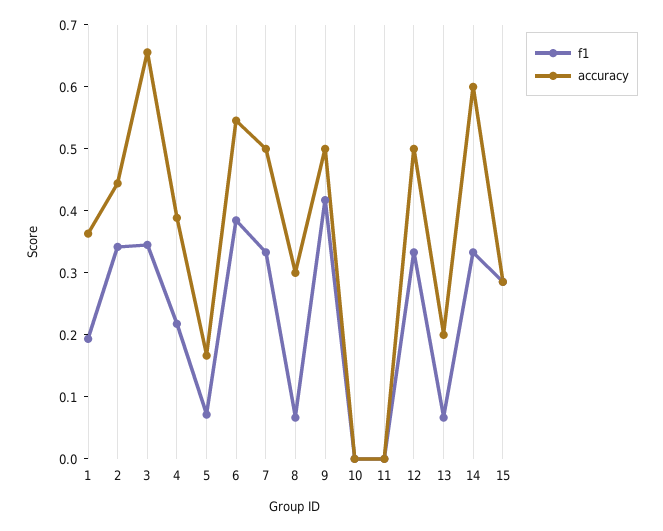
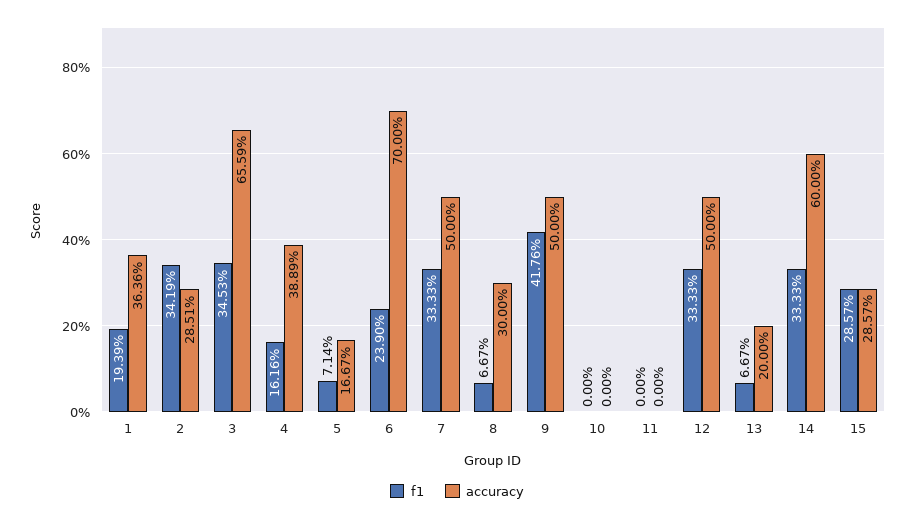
accuracy, 2: 0.44 -> 0.2851
f1, 4: 0.22 -> 0.1616
f1, 6: 0.38 -> 0.239
accuracy, 6: 0.54 -> 0.7

